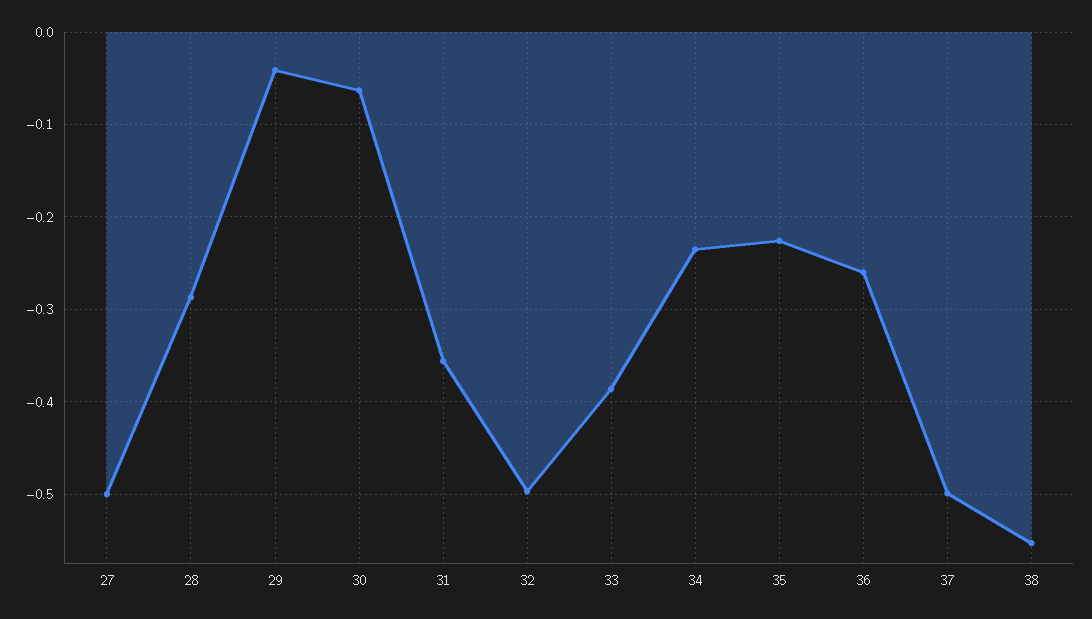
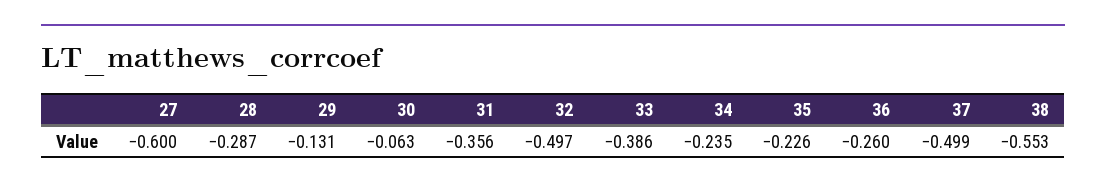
27: -0.5 -> -0.6
29: -0.04 -> -0.131

